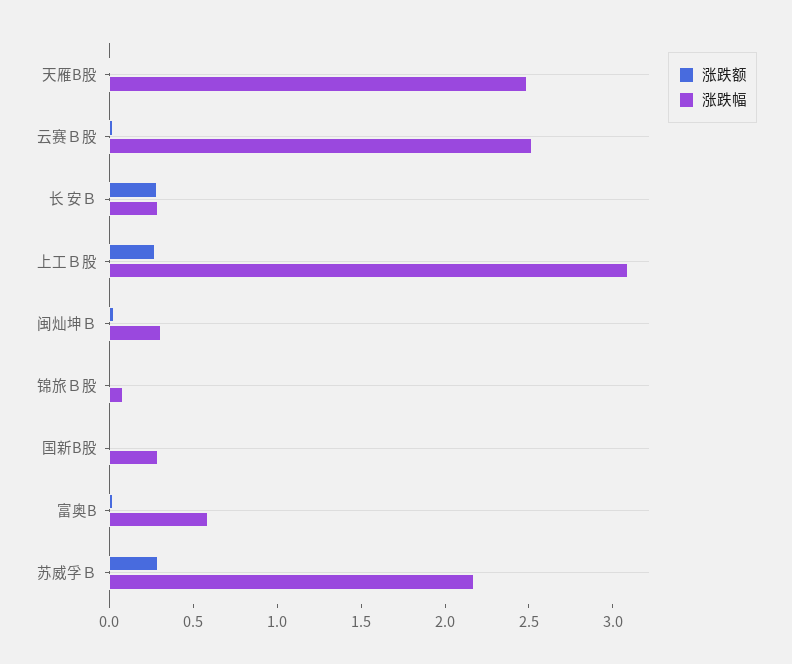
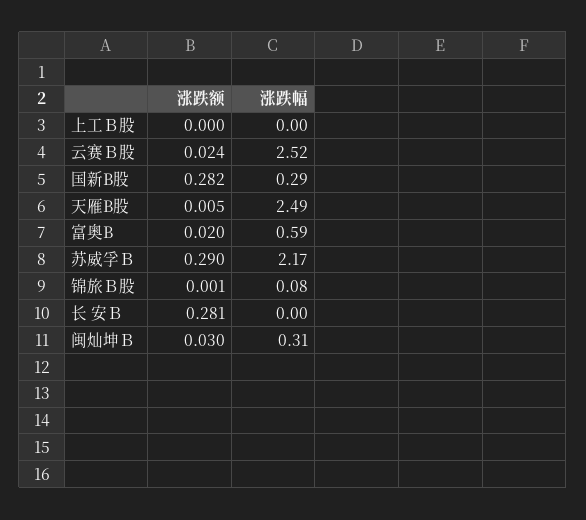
涨跌幅, 长 安Ｂ: 0.3 -> 0
涨跌额, 上工Ｂ股: 0.3 -> 0
涨跌幅, 上工Ｂ股: 3.1 -> 0
涨跌额, 国新B股: 0 -> 0.282

